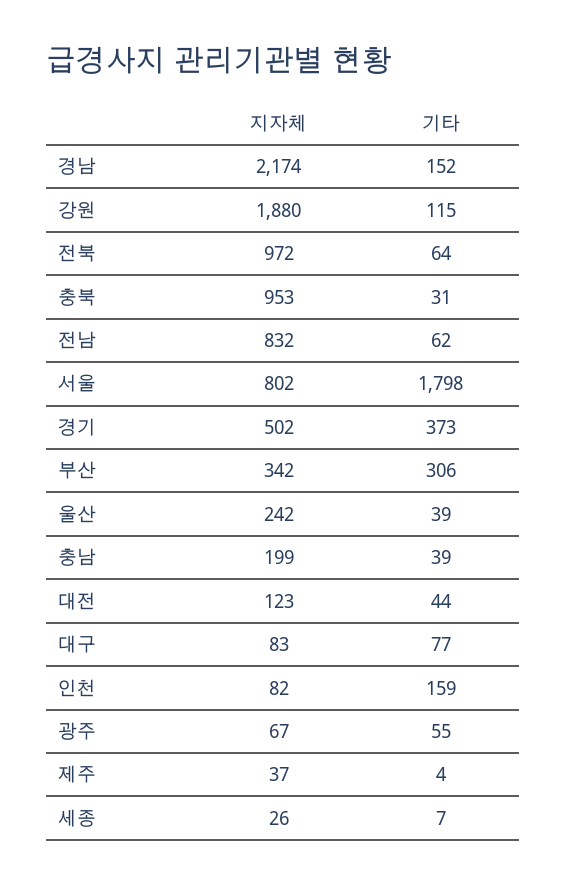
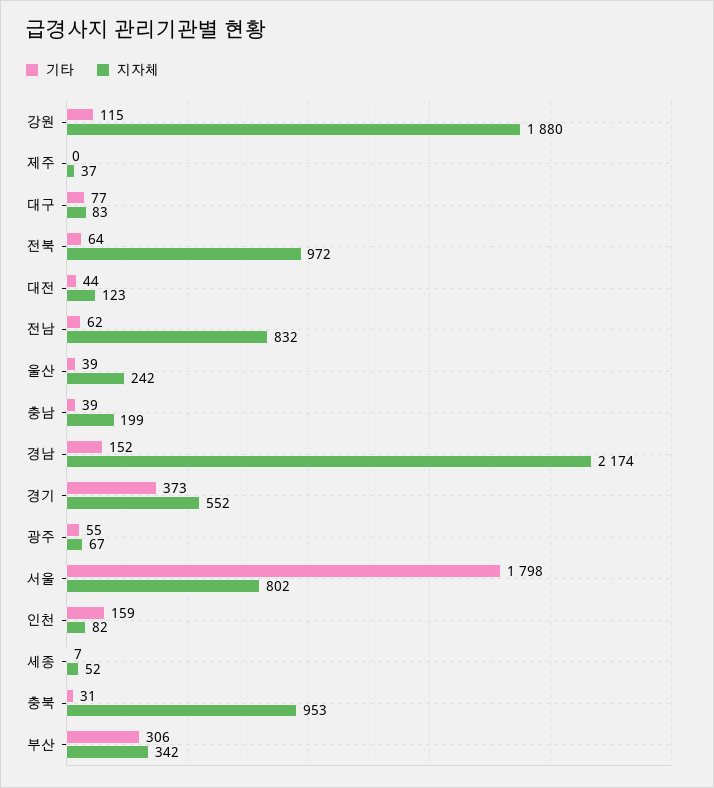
지자체, 경기: 502 -> 552
기타, 제주: 4 -> 0
지자체, 세종: 26 -> 52

